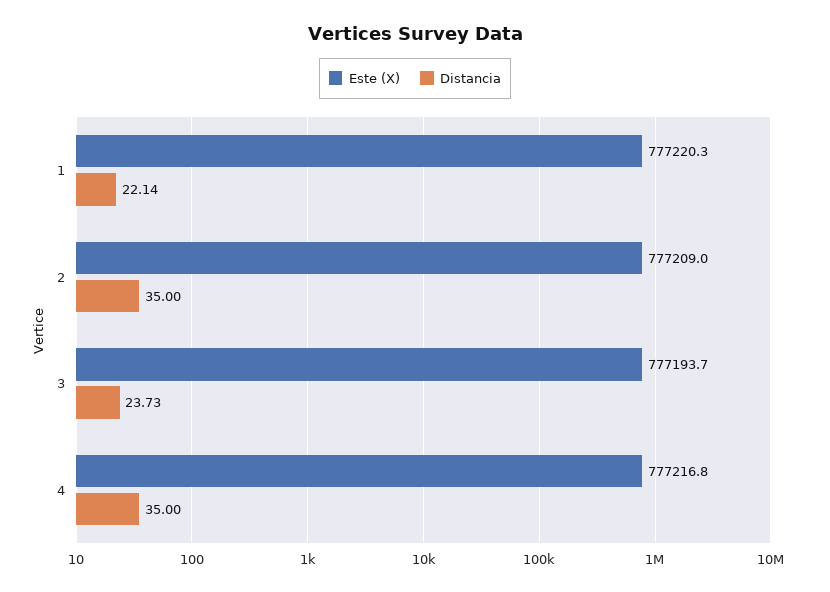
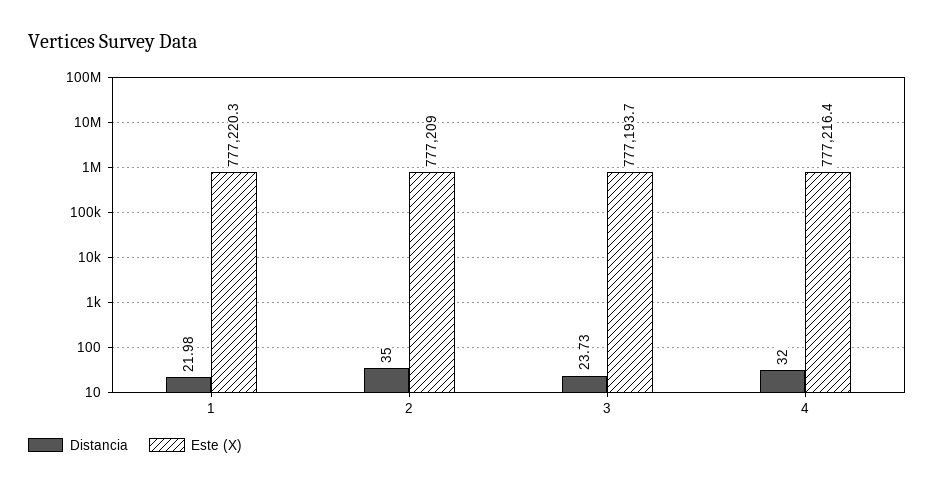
Distancia, 1: 22.14 -> 21.98
Este (X), 4: 777216.8 -> 777216.4
Distancia, 4: 35 -> 32

